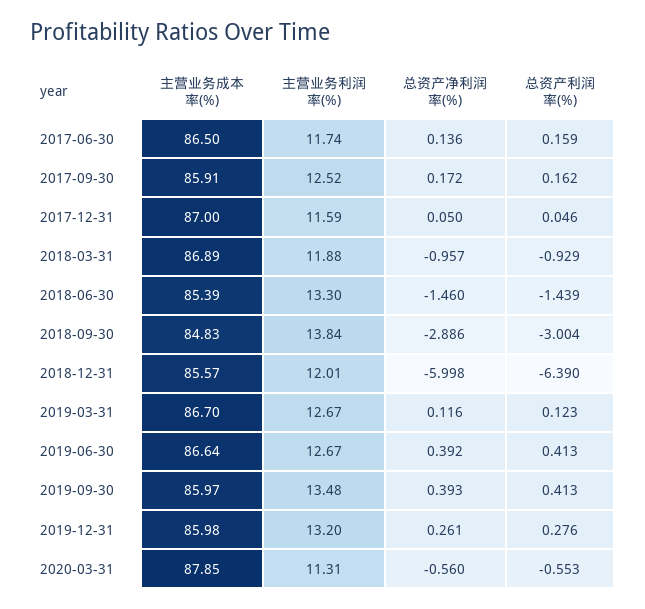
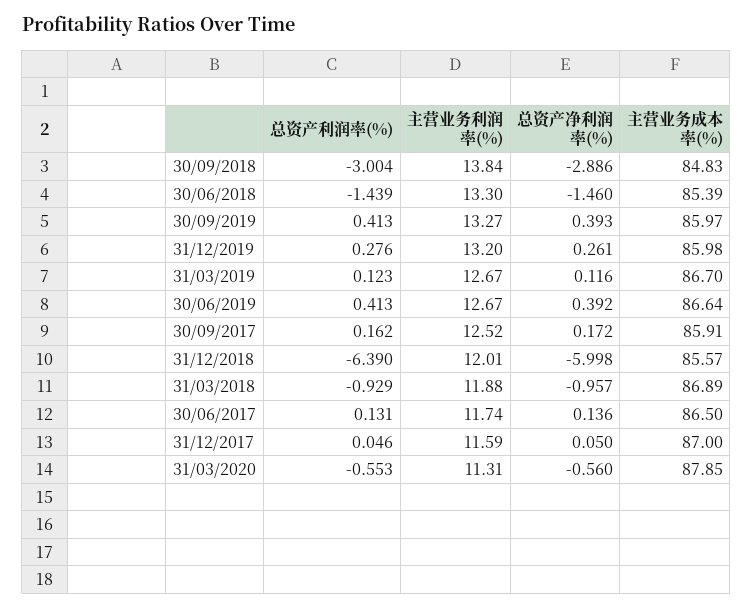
总资产利润率(%), 2017-06-30: 0.159 -> 0.131
主营业务利润率(%), 2019-09-30: 13.48 -> 13.27

